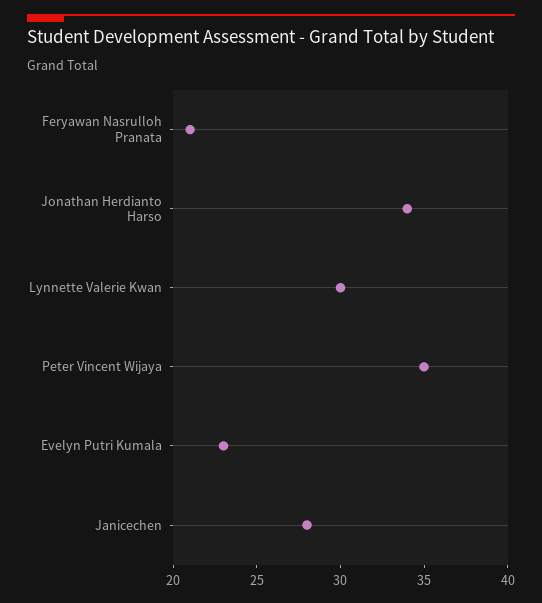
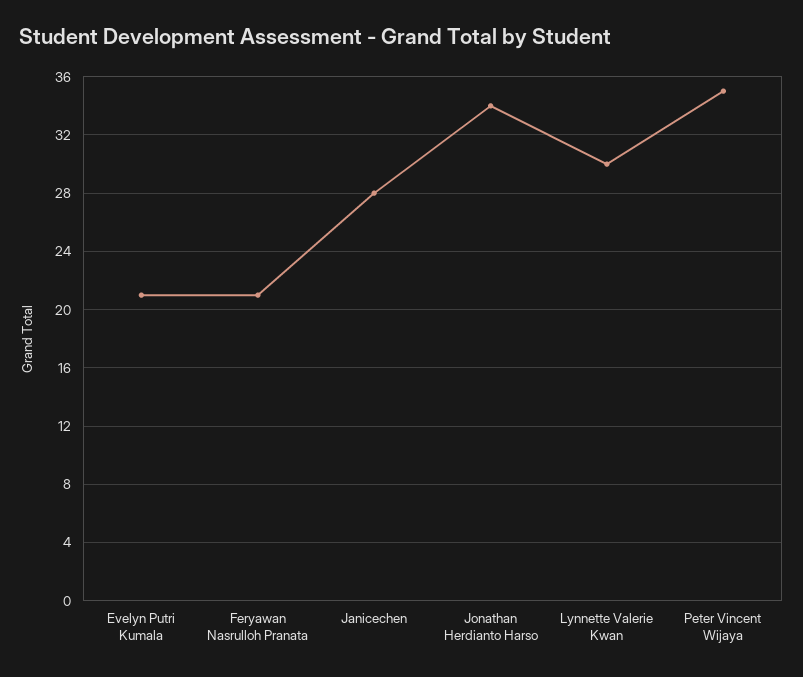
Evelyn Putri Kumala: 23 -> 21

